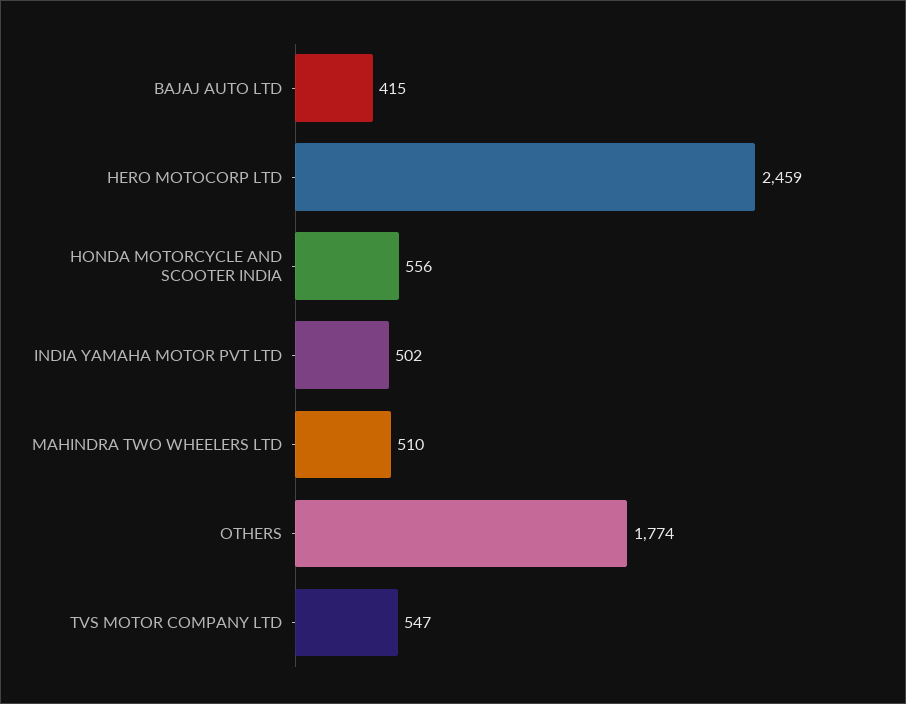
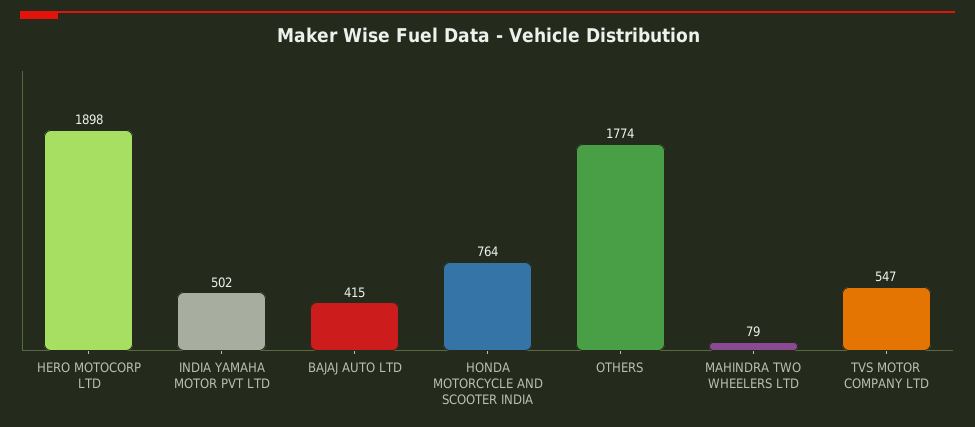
HERO MOTOCORP LTD: 2459 -> 1898
HONDA MOTORCYCLE AND SCOOTER INDIA: 556 -> 764
MAHINDRA TWO WHEELERS LTD: 510 -> 79

